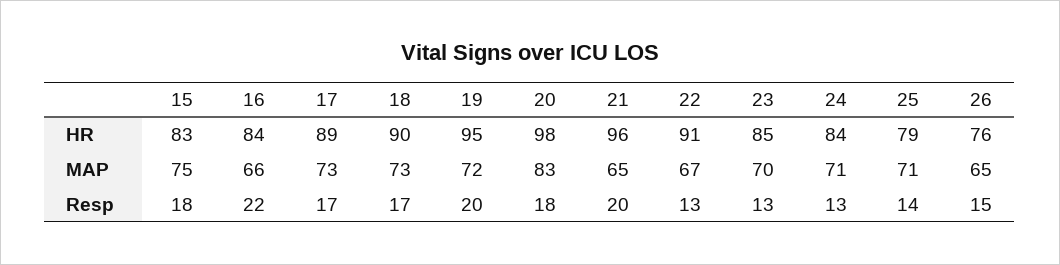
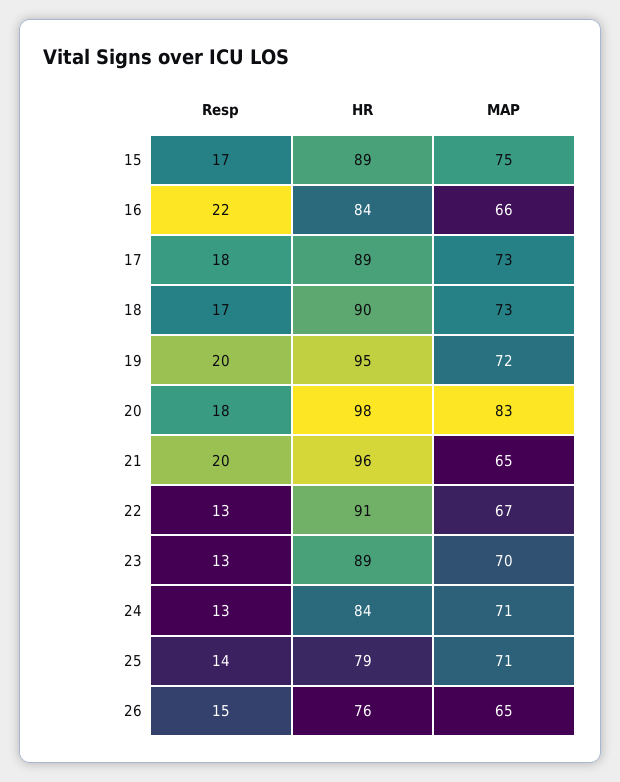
15, HR: 83 -> 89
23, HR: 85 -> 89
15, Resp: 18 -> 17
17, Resp: 17 -> 18

